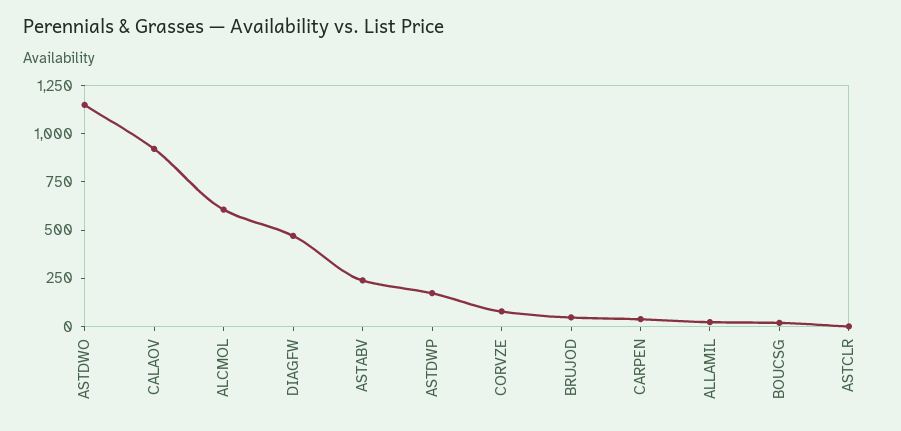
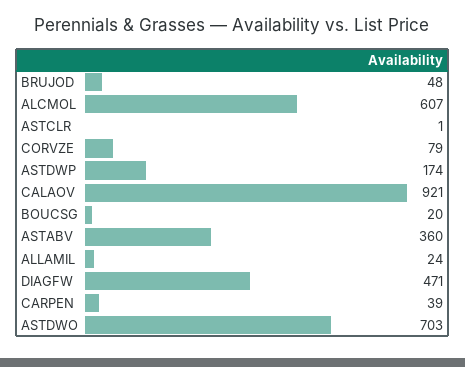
ASTDWO: 1150 -> 703
ASTABV: 250 -> 360

